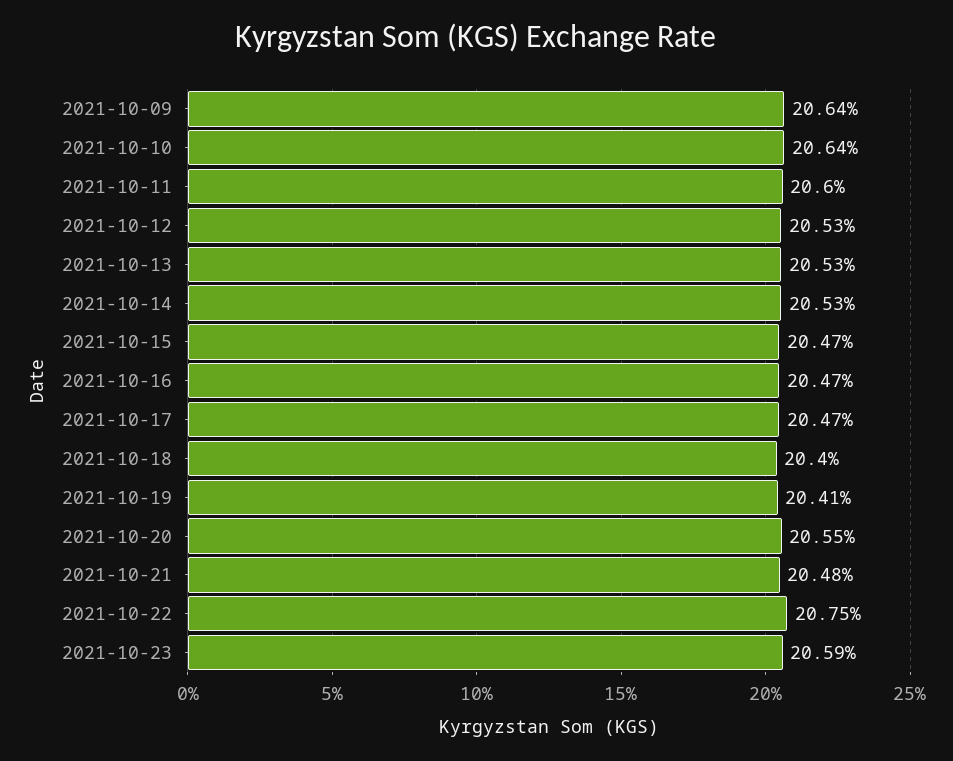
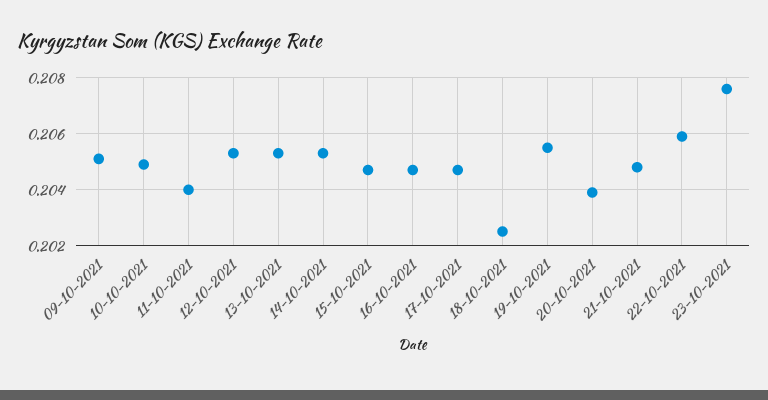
2021-10-09: 0.2064 -> 0.205
2021-10-10: 0.2064 -> 0.205
2021-10-11: 0.206 -> 0.204
2021-10-18: 0.204 -> 0.2025
2021-10-19: 0.2041 -> 0.2055
2021-10-20: 0.2055 -> 0.204
2021-10-22: 0.2075 -> 0.206
2021-10-23: 0.2059 -> 0.2075

